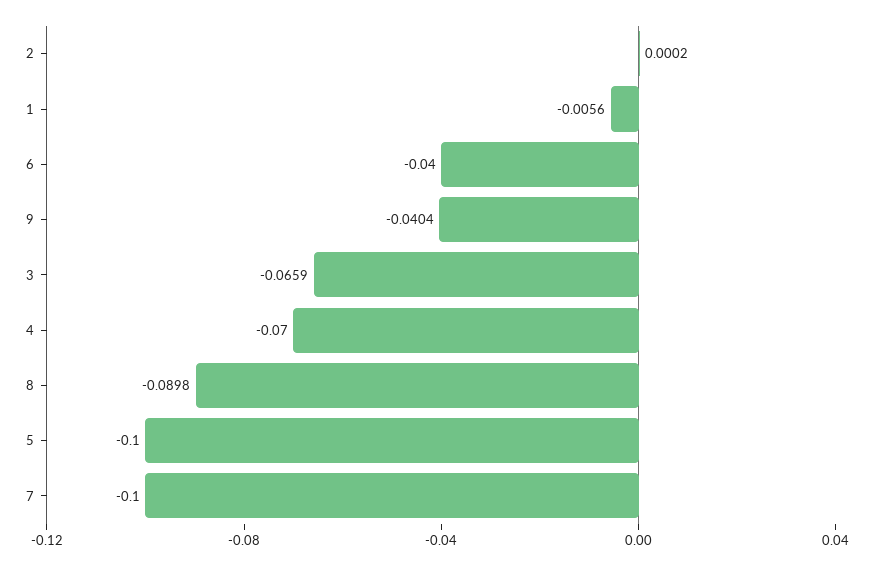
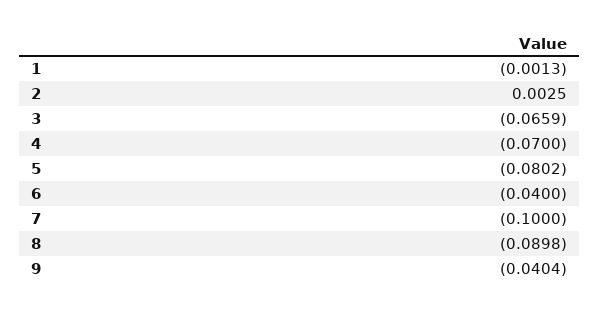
2: 0.0002 -> 0.0025
1: -0.0056 -> -0.0013
5: -0.1 -> -0.0802

